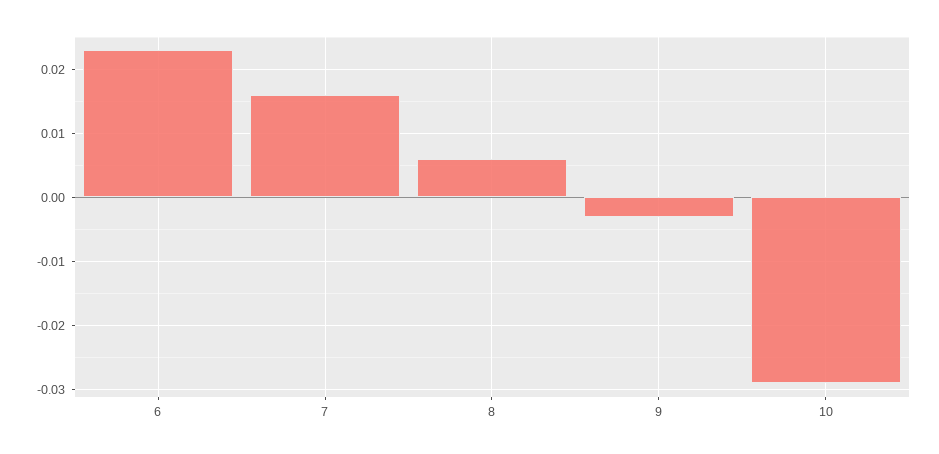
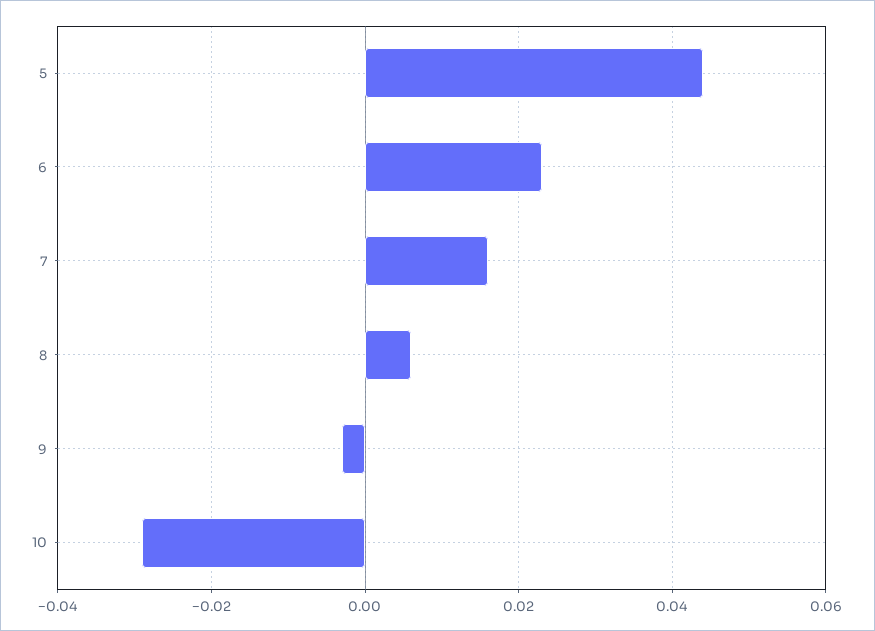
5: none -> 0.045

